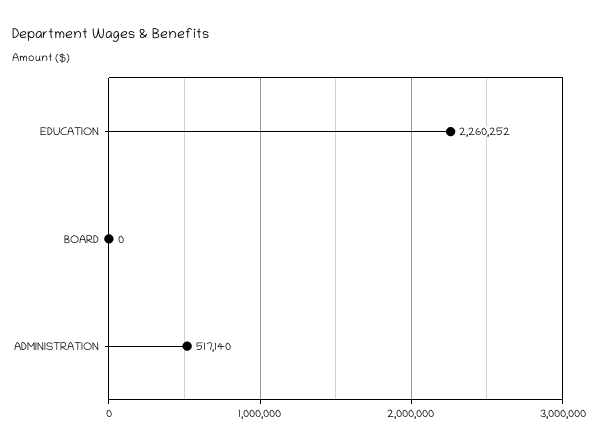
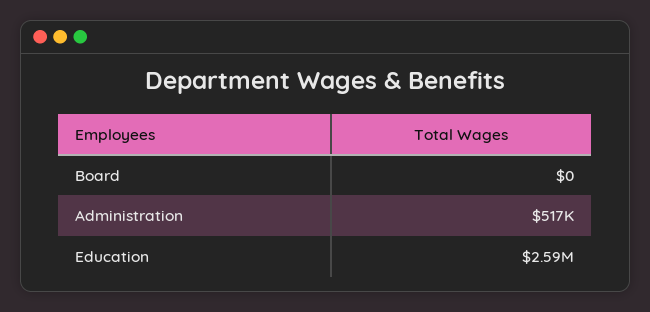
EDUCATION: 2260252 -> 2590000

